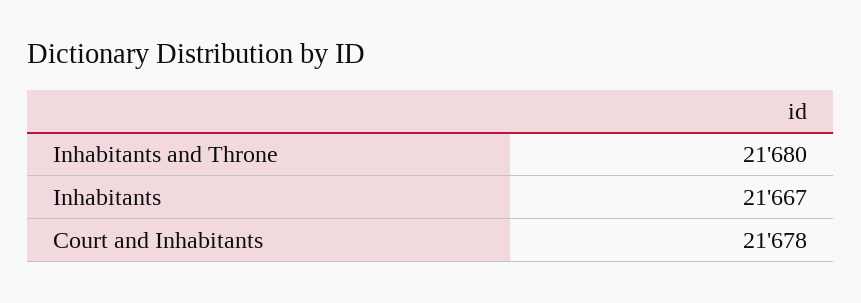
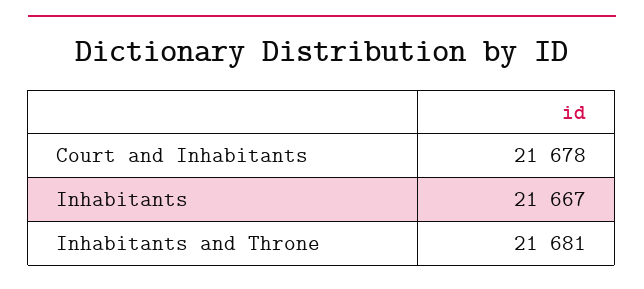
Inhabitants and Throne: 21680 -> 21681

